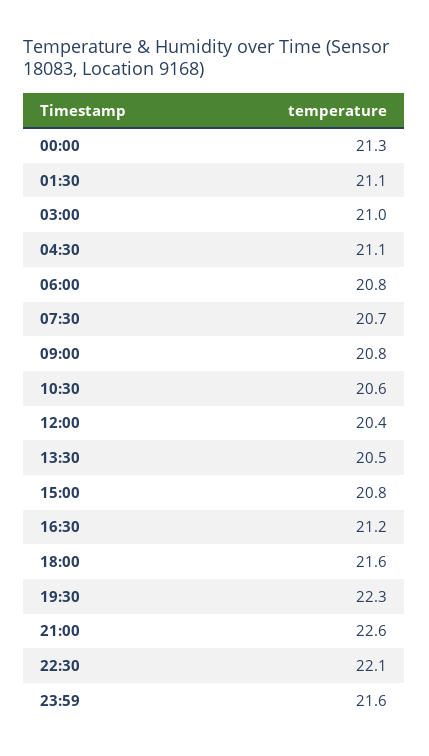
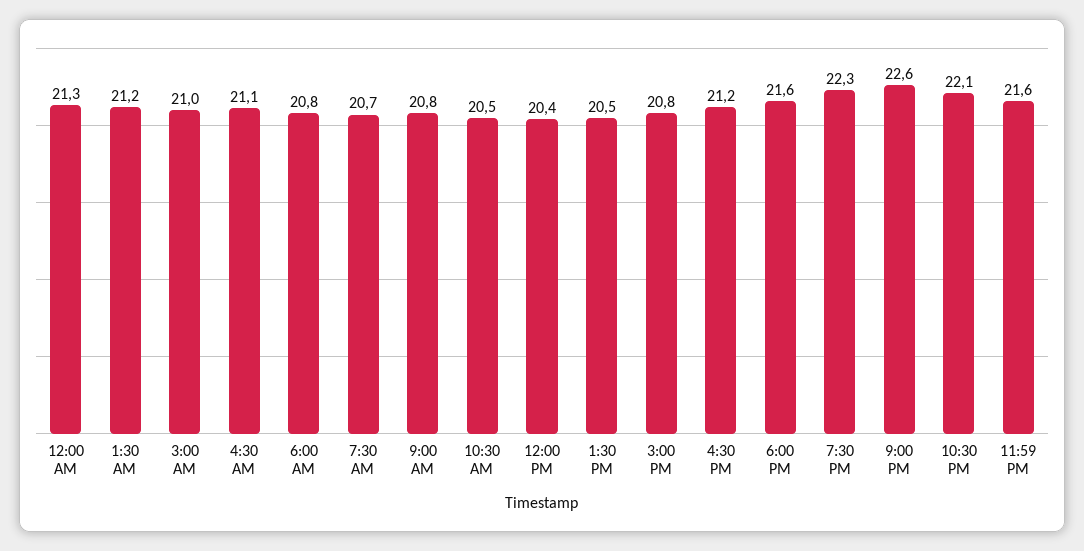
01:30: 21.1 -> 21.2
10:30: 20.6 -> 20.5

